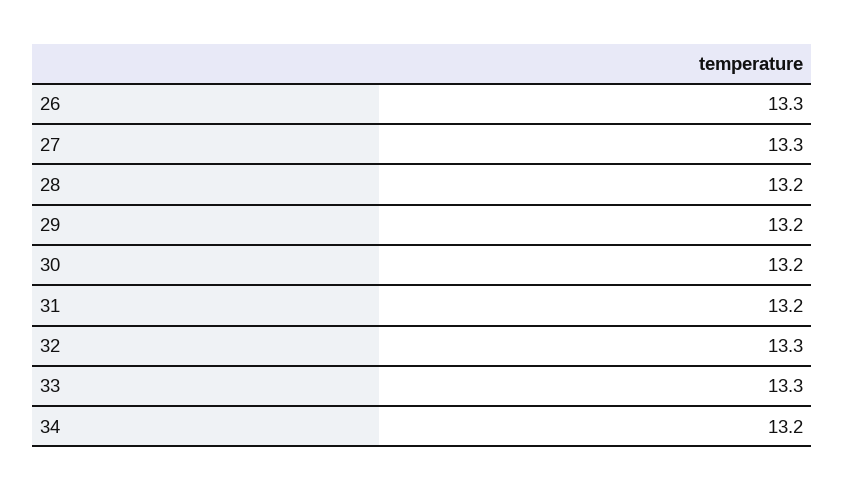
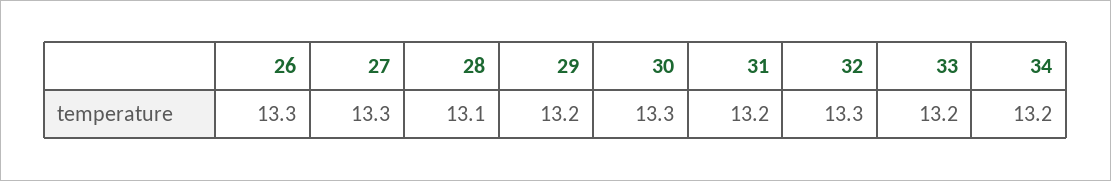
28: 13.2 -> 13.1
30: 13.2 -> 13.3
33: 13.3 -> 13.2

